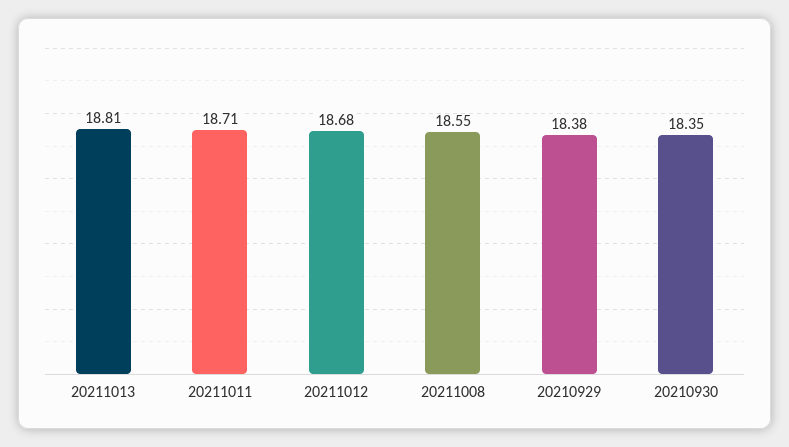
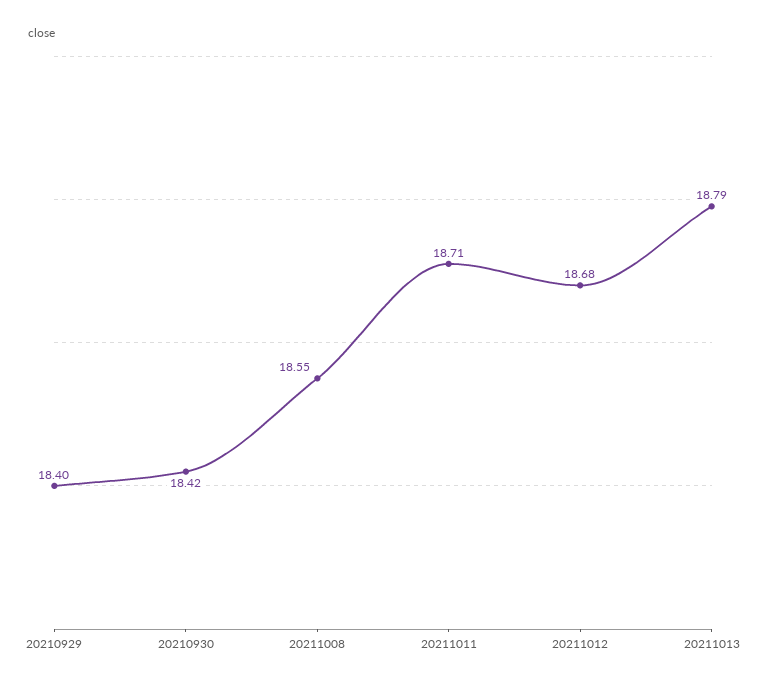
20211013: 18.81 -> 18.79
20210929: 18.38 -> 18.4
20210930: 18.35 -> 18.42

